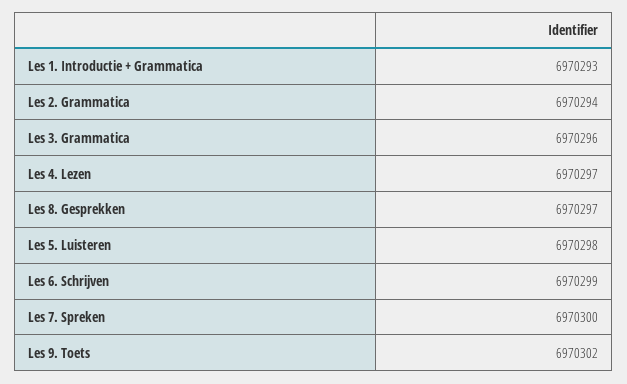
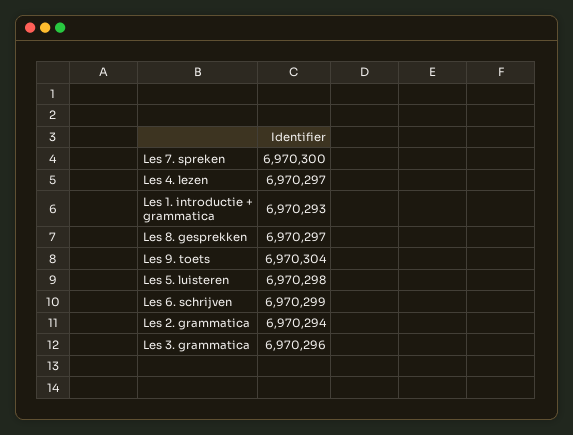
Les 9. Toets: 6970302 -> 6970304

